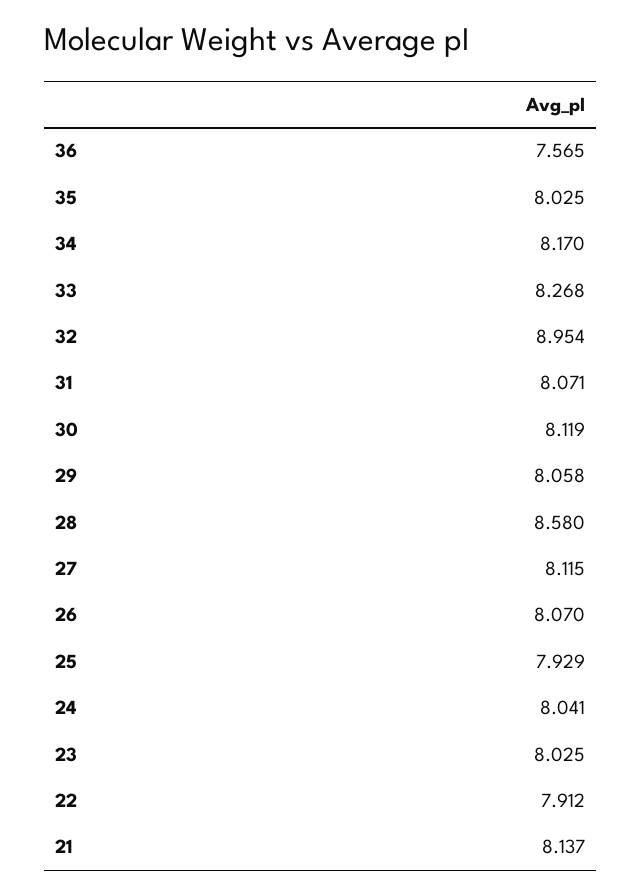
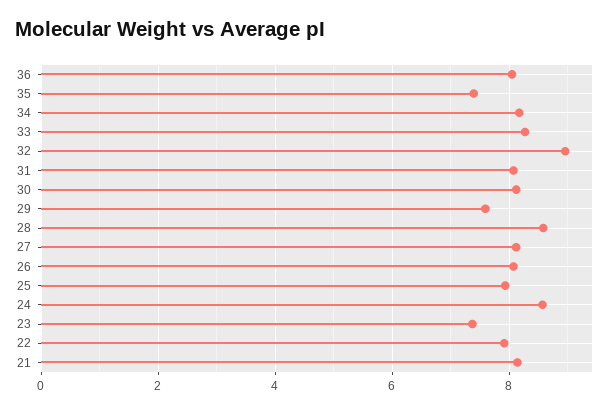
36: 7.565 -> 8
35: 8.025 -> 7.4
29: 8.058 -> 7.6
24: 8.041 -> 8.6
23: 8.025 -> 7.4

